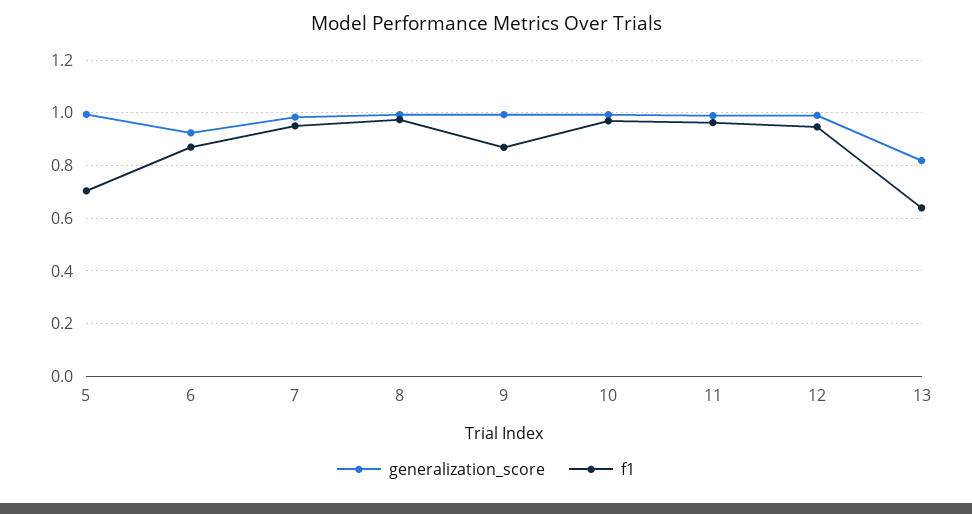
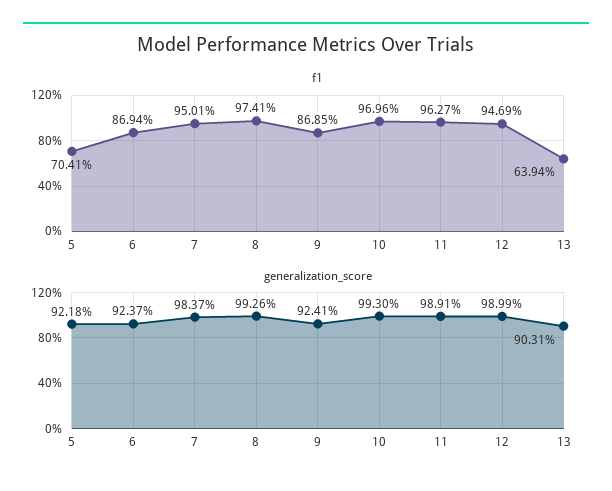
generalization_score, 5: 1 -> 0.9218
generalization_score, 9: 1 -> 0.9241
generalization_score, 13: 0.825 -> 0.9031

